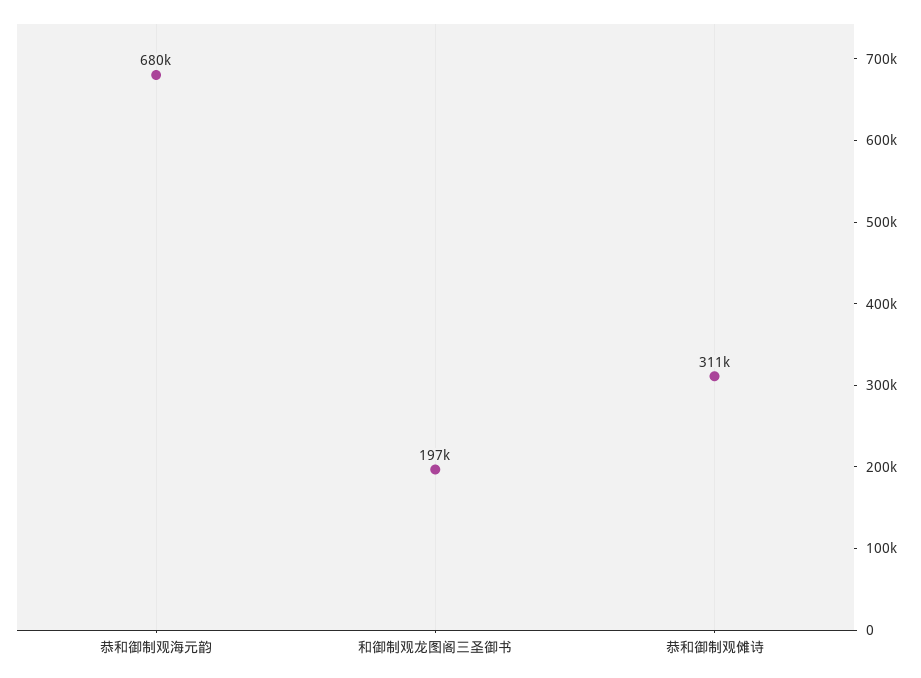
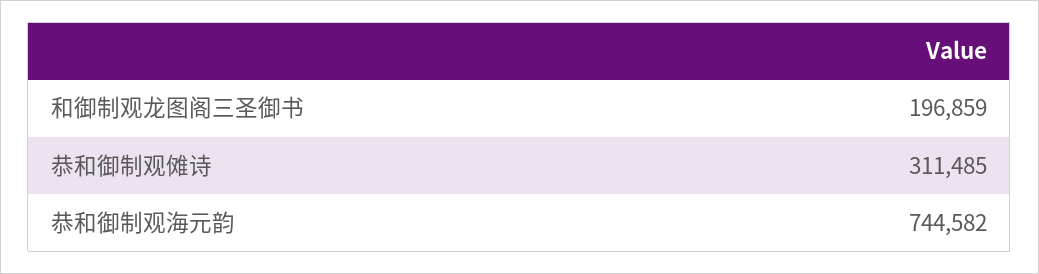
恭和御制观海元韵: 680000 -> 744582

